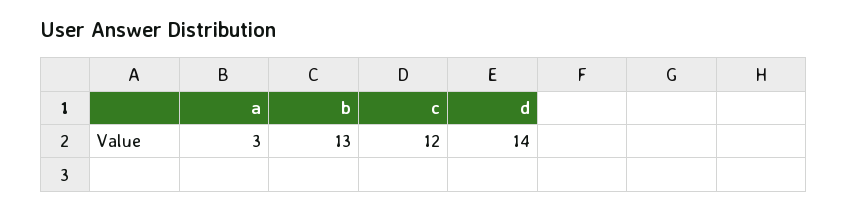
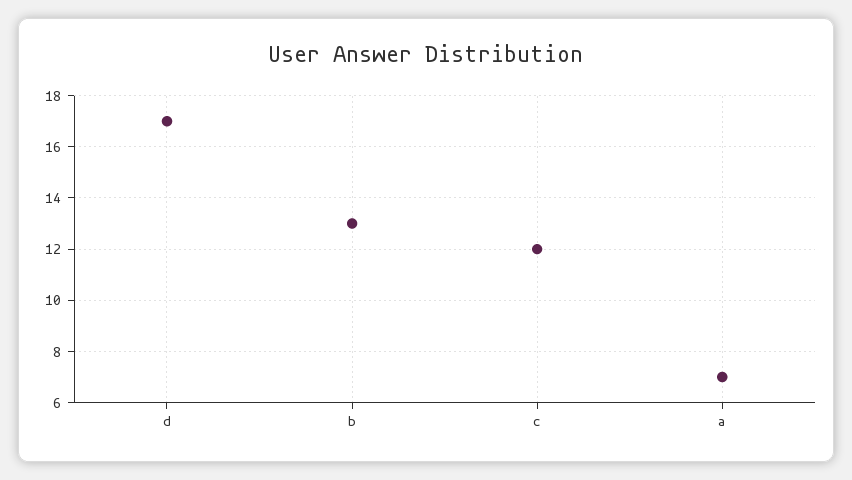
a: 3 -> 7
d: 14 -> 17

